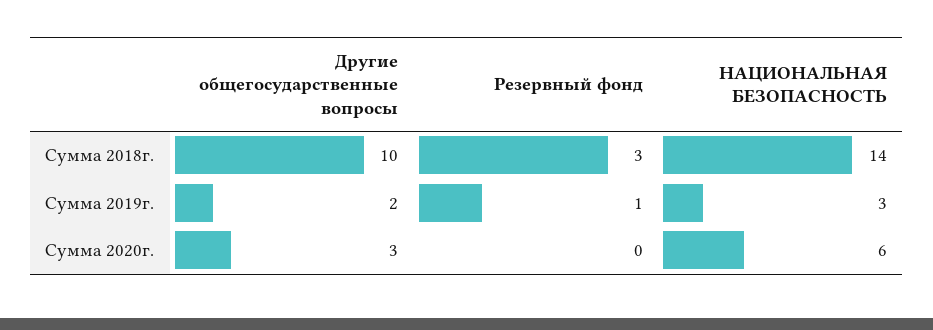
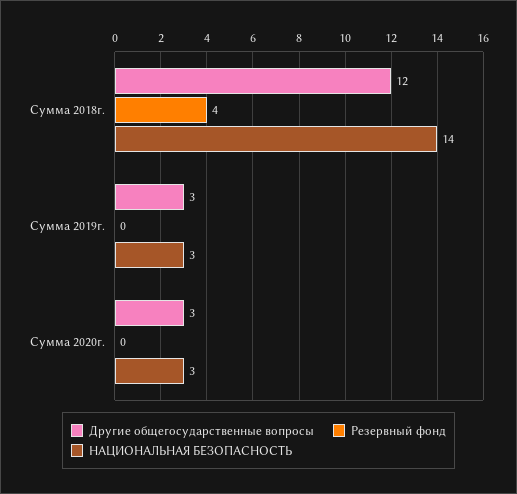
Другие общегосударственные вопросы, Сумма 2018г.: 10 -> 12
Резервный фонд, Сумма 2018г.: 3 -> 4
Другие общегосударственные вопросы, Сумма 2019г.: 2 -> 3
Резервный фонд, Сумма 2019г.: 1 -> 0
НАЦИОНАЛЬНАЯ БЕЗОПАСНОСТЬ, Сумма 2020г.: 6 -> 3

